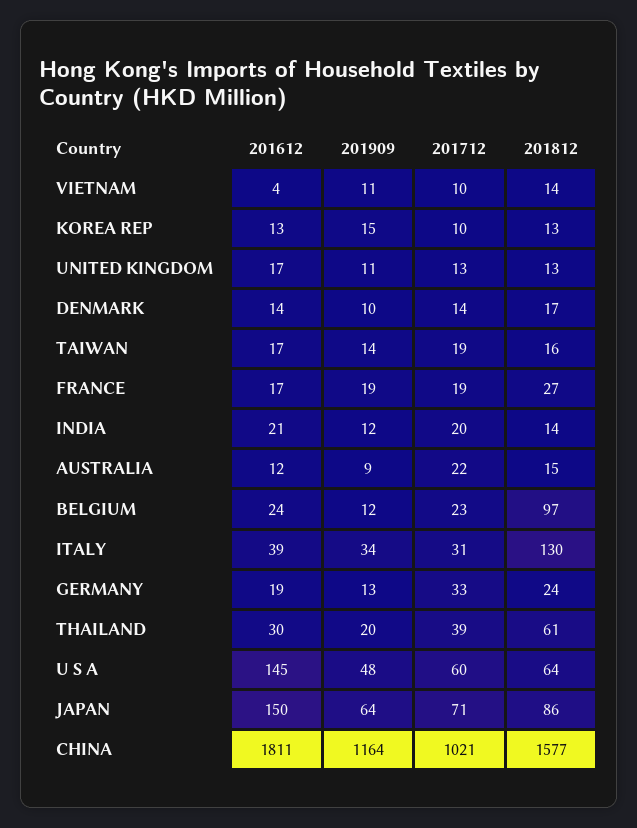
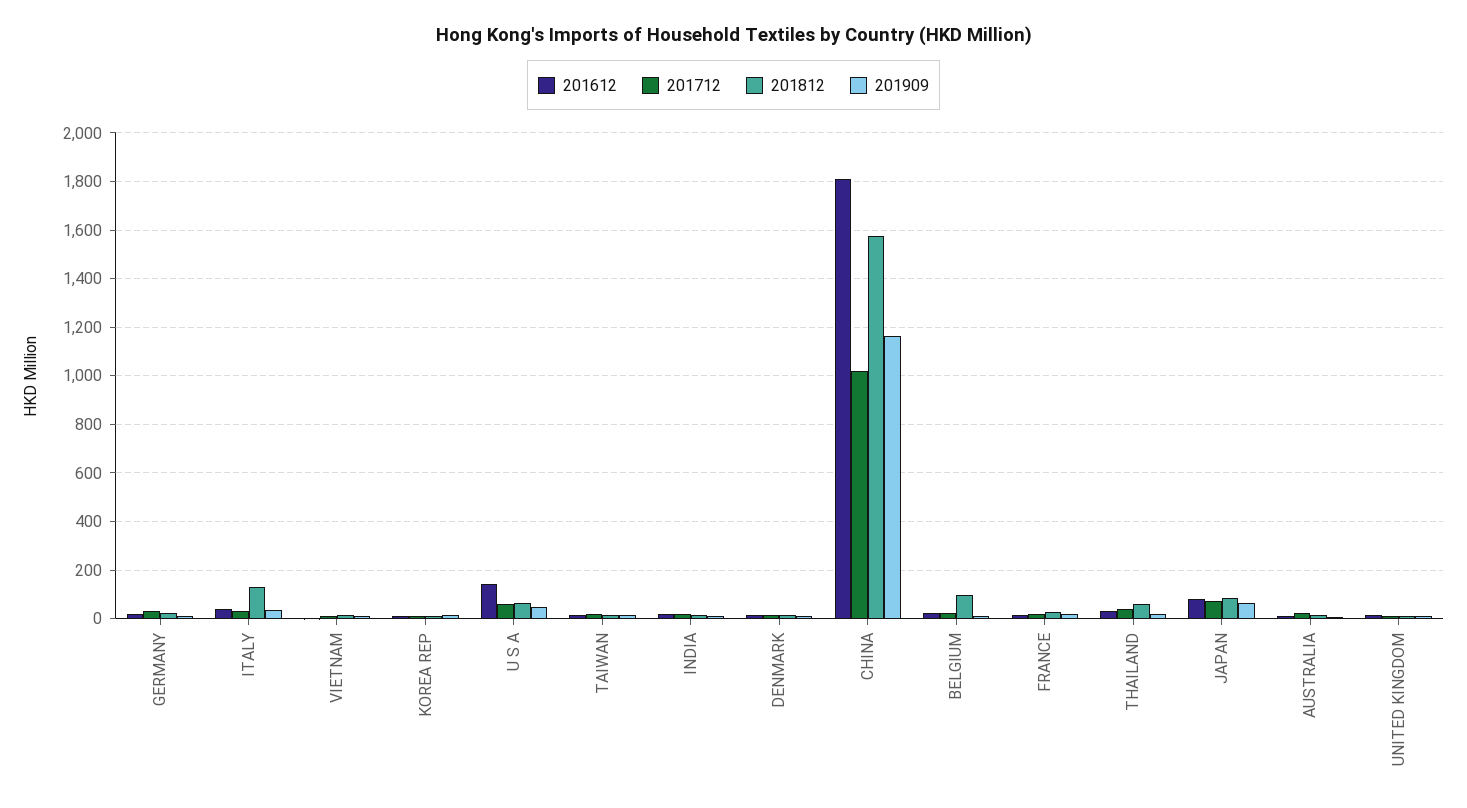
201612, JAPAN: 150 -> 75

